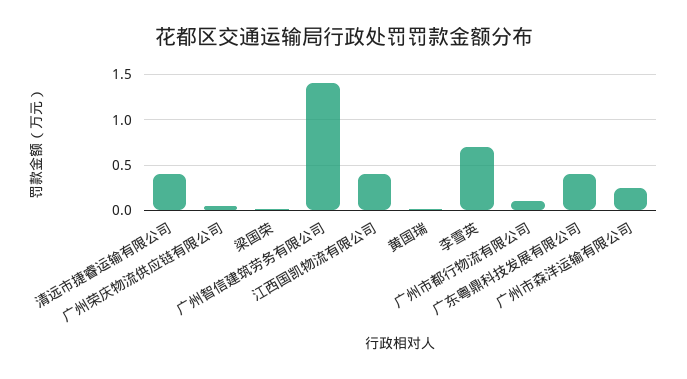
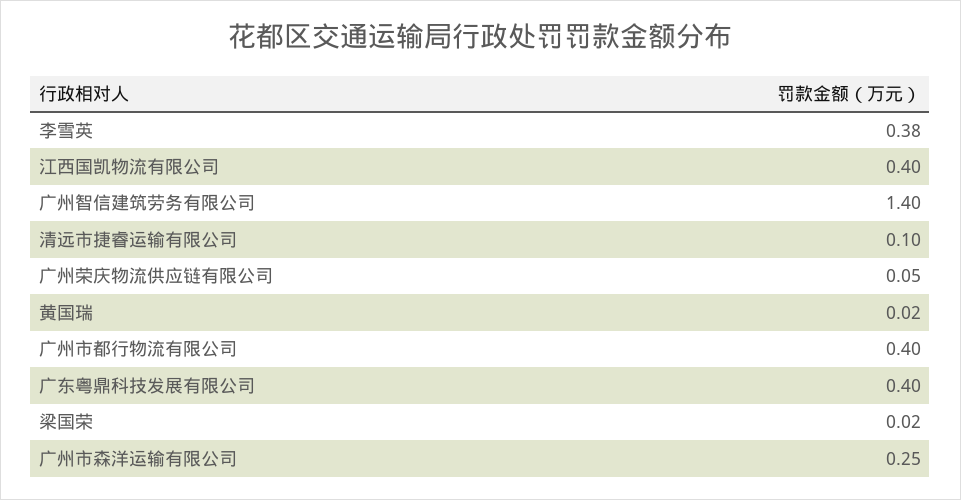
清远市捷睿运输有限公司: 0.4 -> 0.1
李雪英: 0.7 -> 0.38
广州市都行物流有限公司: 0.1 -> 0.4

